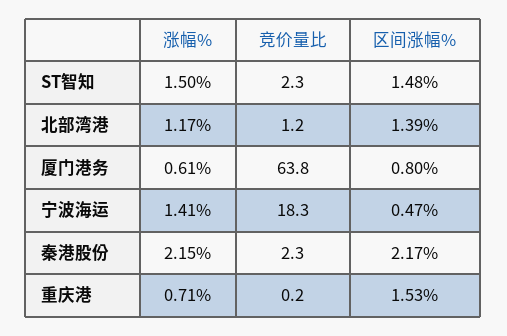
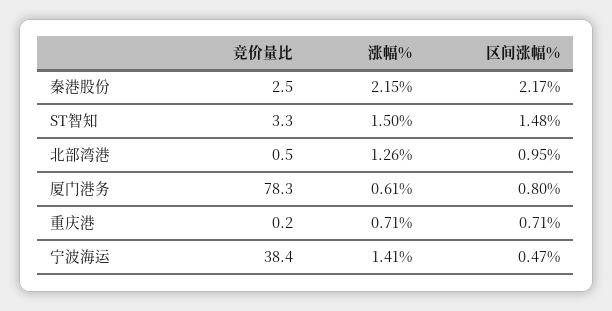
竞价量比, ST智知: 2.3 -> 3.3
涨幅%, 北部湾港: 1.17 -> 1.26
竞价量比, 北部湾港: 1.2 -> 0.5
区间涨幅%, 北部湾港: 1.39 -> 0.95
竞价量比, 厦门港务: 63.8 -> 78.3
竞价量比, 宁波海运: 18.3 -> 38.4
竞价量比, 秦港股份: 2.3 -> 2.5
区间涨幅%, 重庆港: 1.53 -> 0.71

